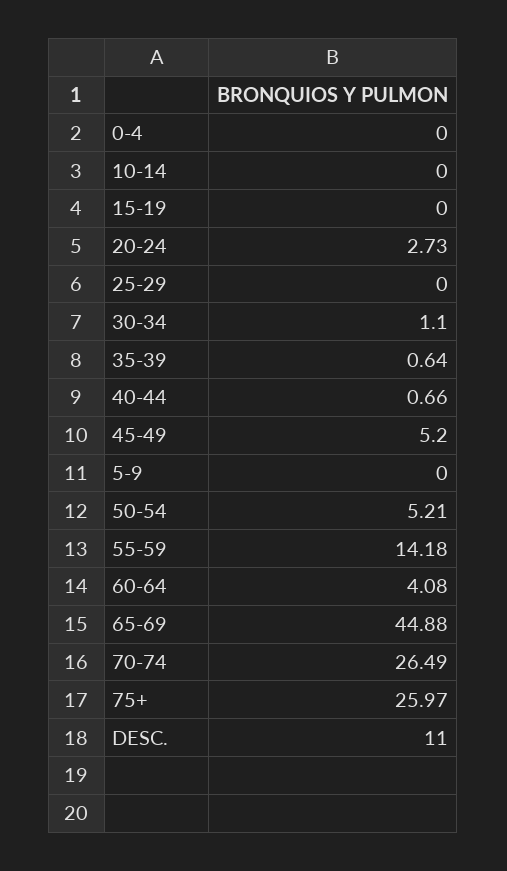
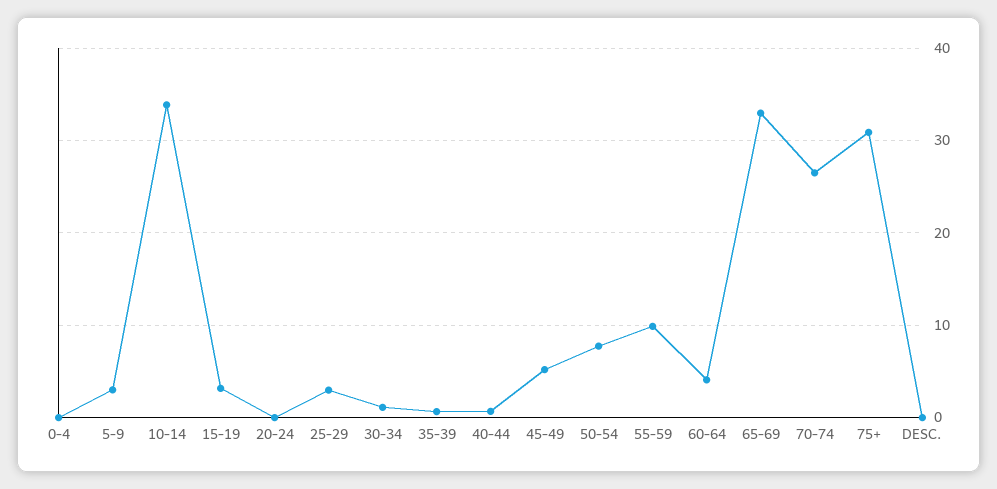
10-14: 0 -> 34
15-19: 0 -> 3
20-24: 2.73 -> 0
25-29: 0 -> 3
5-9: 0 -> 3
50-54: 5.21 -> 8
55-59: 14.18 -> 10
65-69: 44.88 -> 33
75+: 25.97 -> 31
DESC.: 11 -> 0

